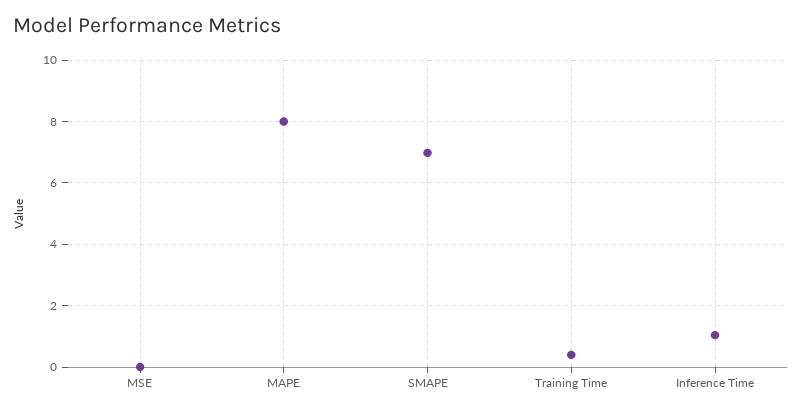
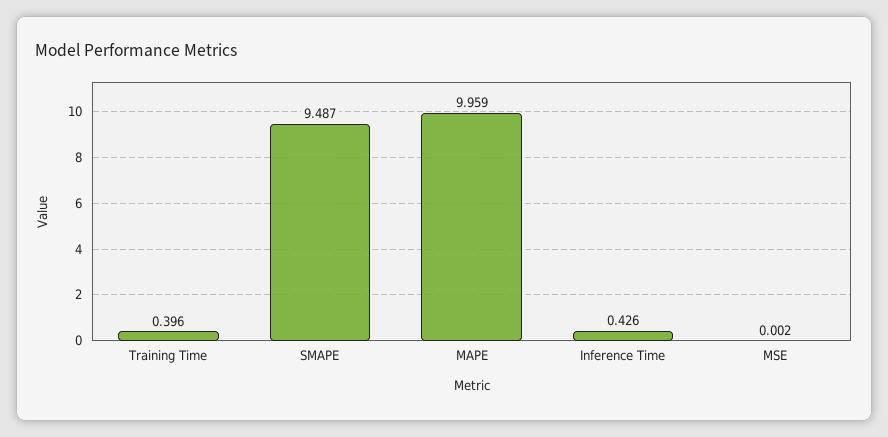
MAPE: 8 -> 9.959
SMAPE: 7 -> 9.487
Inference Time: 1 -> 0.426

